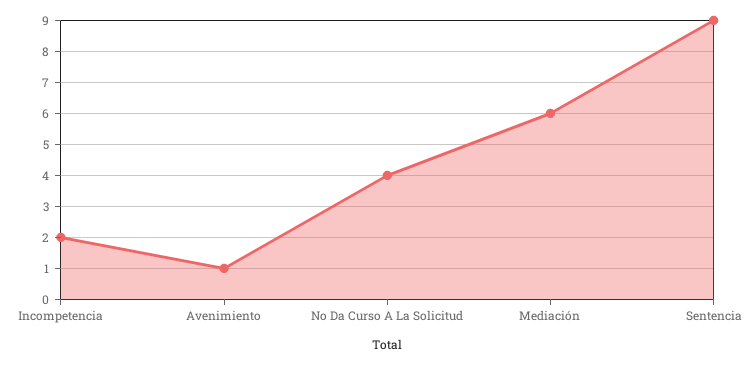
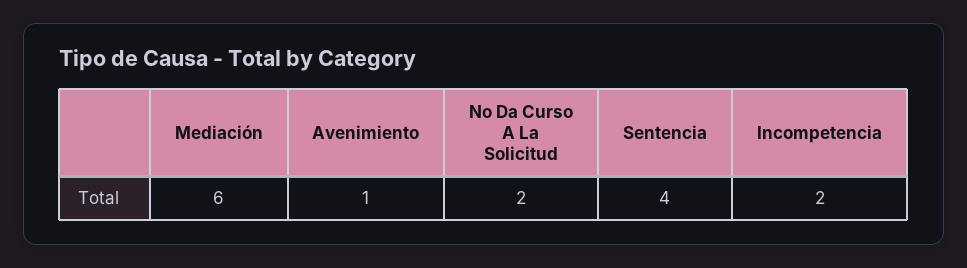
No Da Curso A La Solicitud: 4 -> 2
Sentencia: 9 -> 4

